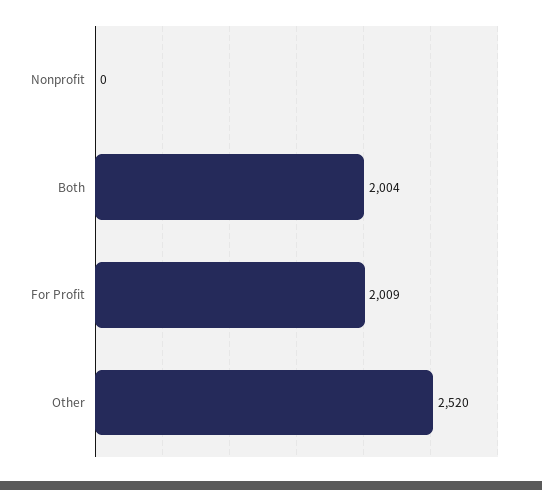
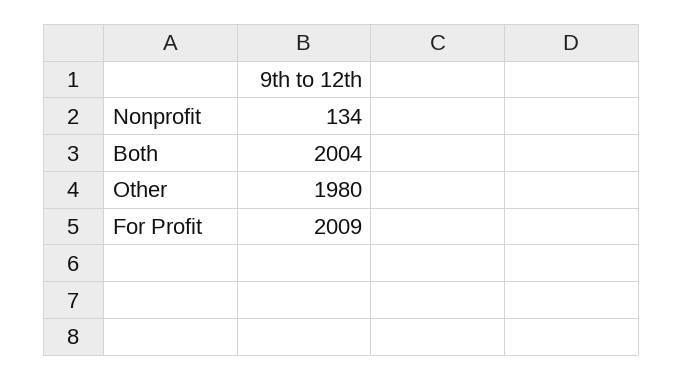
Nonprofit: 0 -> 134
Other: 2520 -> 1980

